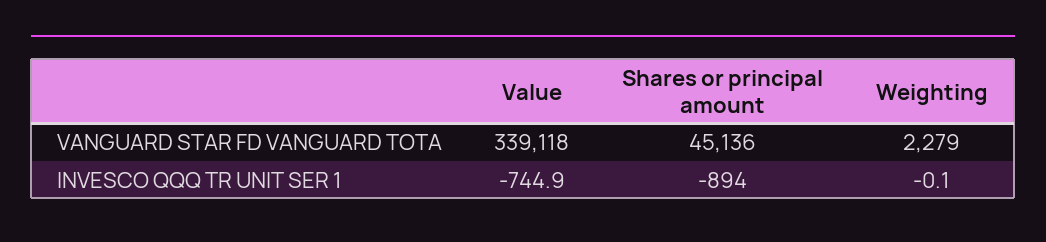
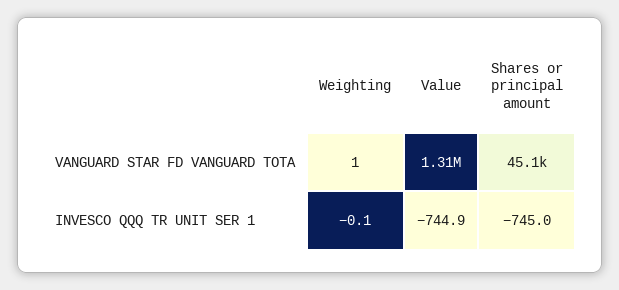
Value, VANGUARD STAR FD VANGUARD TOTA: 339118 -> 1310000
Weighting, VANGUARD STAR FD VANGUARD TOTA: 2279 -> 1
Shares or principal amount, INVESCO QQQ TR UNIT SER 1: -894 -> -745

